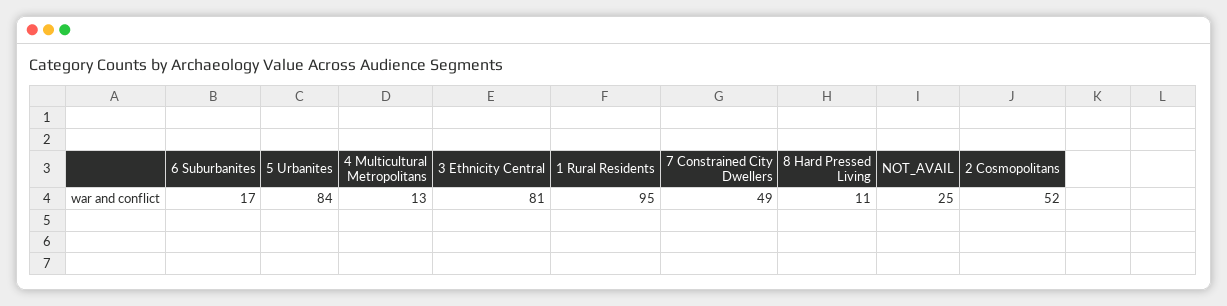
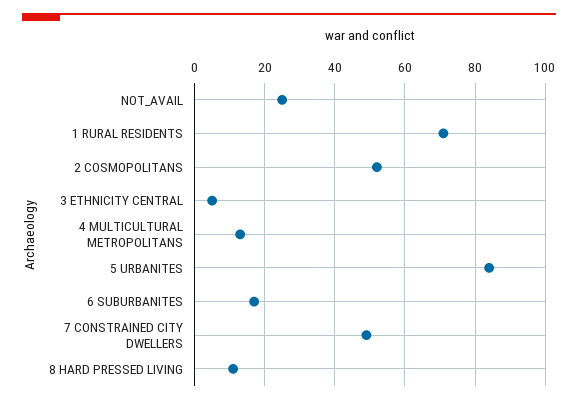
3 Ethnicity Central: 81 -> 5
1 Rural Residents: 95 -> 70

